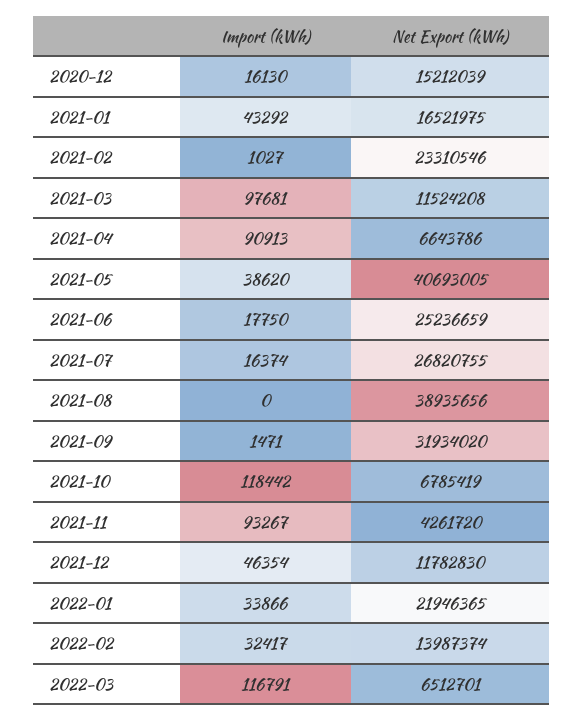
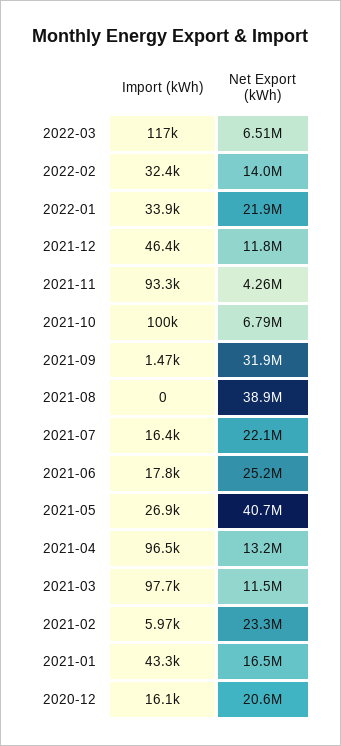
Net Export (kWh), 2020-12: 15212039 -> 20600000
Import (kWh), 2021-02: 1027 -> 5970
Import (kWh), 2021-04: 90913 -> 96500
Net Export (kWh), 2021-04: 6643786 -> 13200000
Import (kWh), 2021-05: 38620 -> 26900
Net Export (kWh), 2021-07: 26820755 -> 22100000
Import (kWh), 2021-10: 118442 -> 100000

